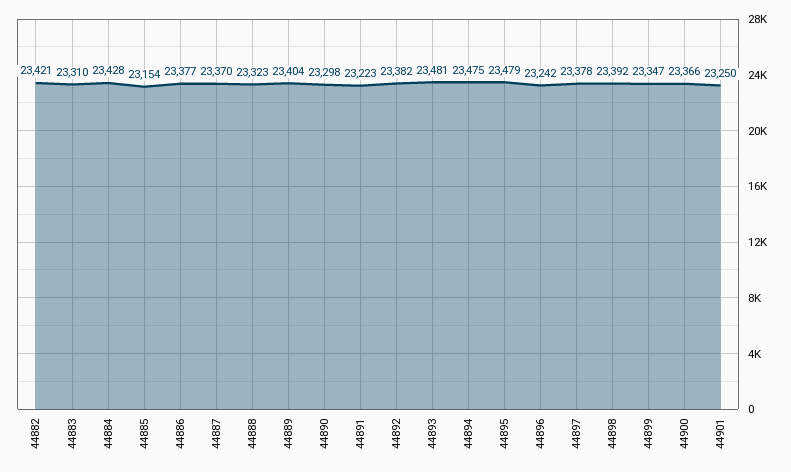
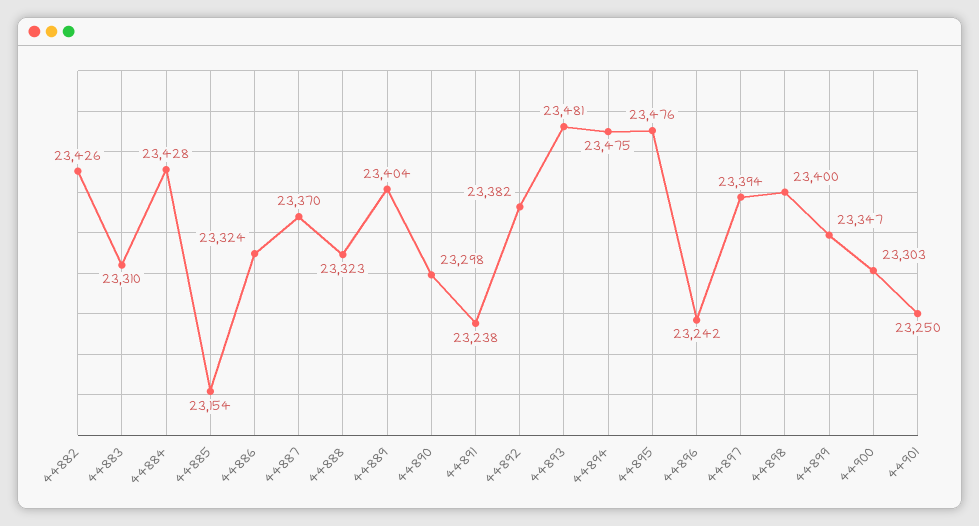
44882: 23421 -> 23426
44886: 23377 -> 23324
44891: 23223 -> 23238
44895: 23479 -> 23476
44897: 23378 -> 23394
44898: 23392 -> 23400
44900: 23366 -> 23303

